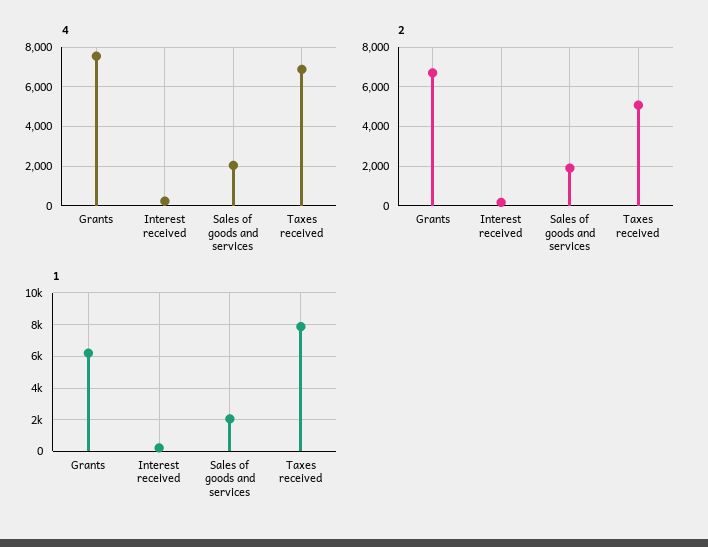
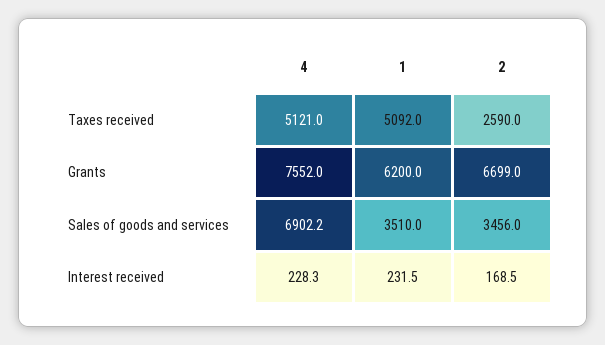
4, Sales of goods and services: 2000 -> 6902.2
4, Taxes received: 7000 -> 5121
2, Sales of goods and services: 2000 -> 3456
2, Taxes received: 5000 -> 2590
1, Sales of goods and services: 2000 -> 3510
1, Taxes received: 8000 -> 5092

